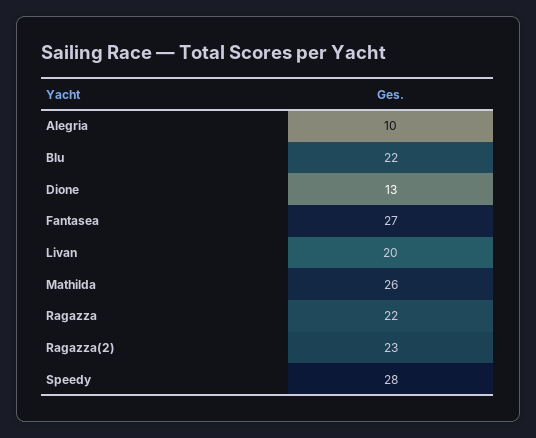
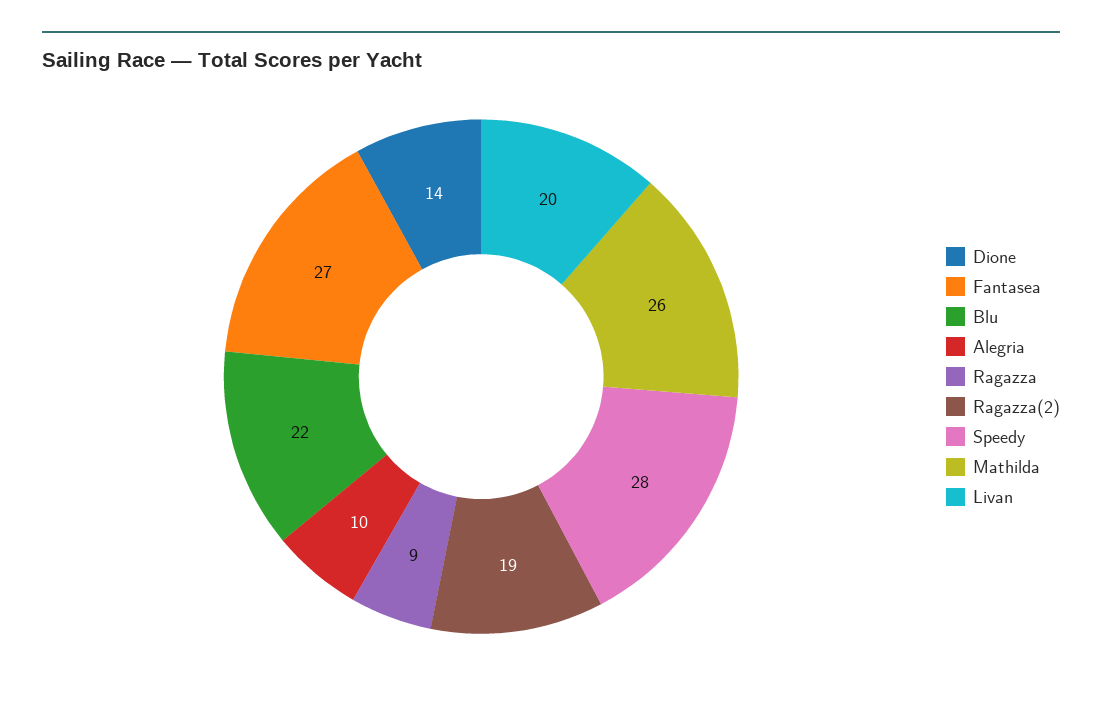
Dione: 13 -> 14
Ragazza: 22 -> 9
Ragazza(2): 23 -> 19

